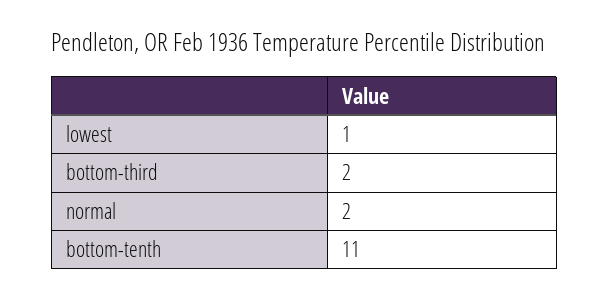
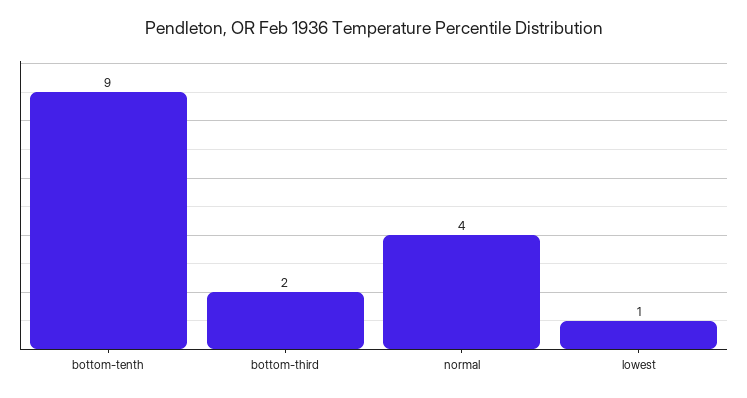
normal: 2 -> 4
bottom-tenth: 11 -> 9

